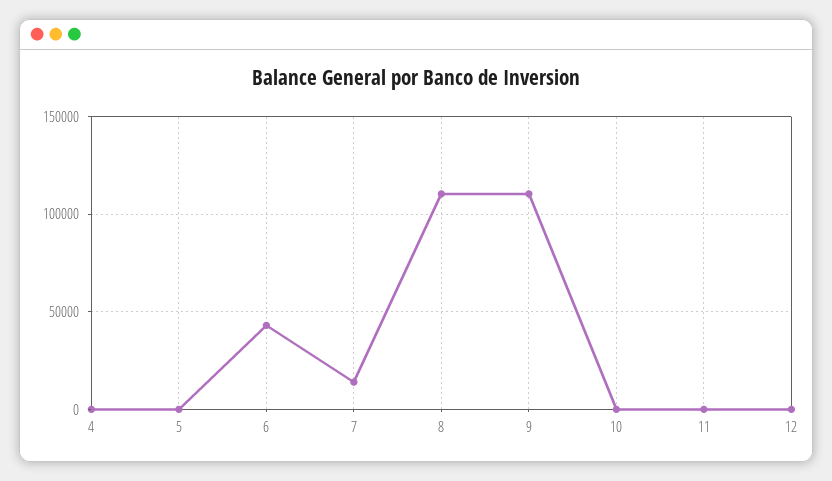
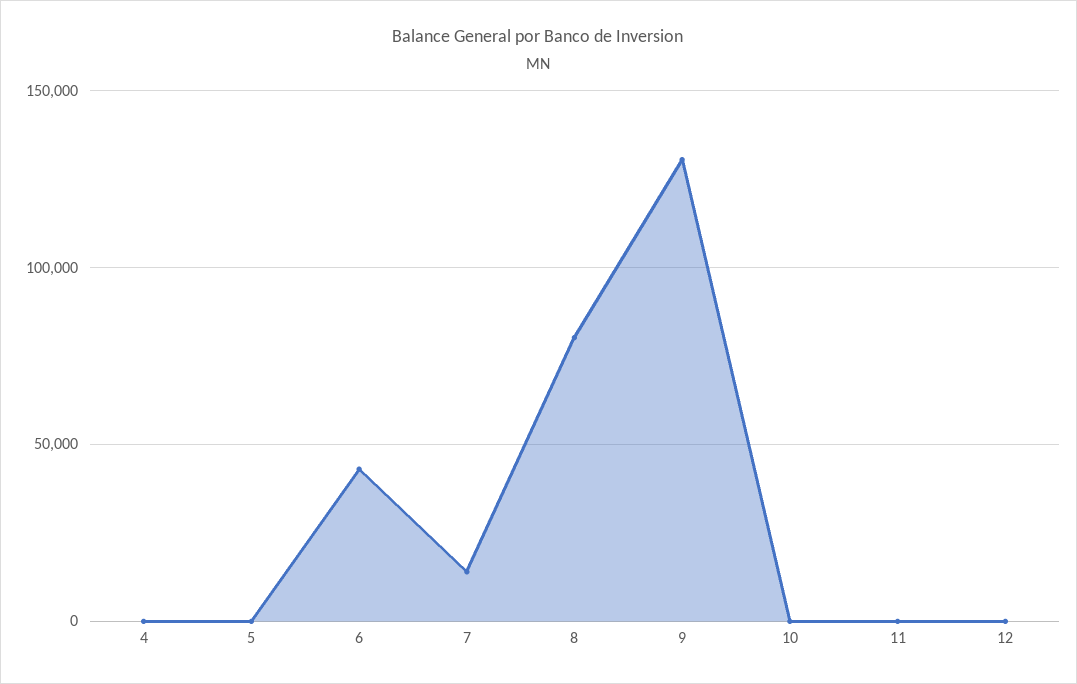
8: 110000 -> 80000
9: 110000 -> 130000

